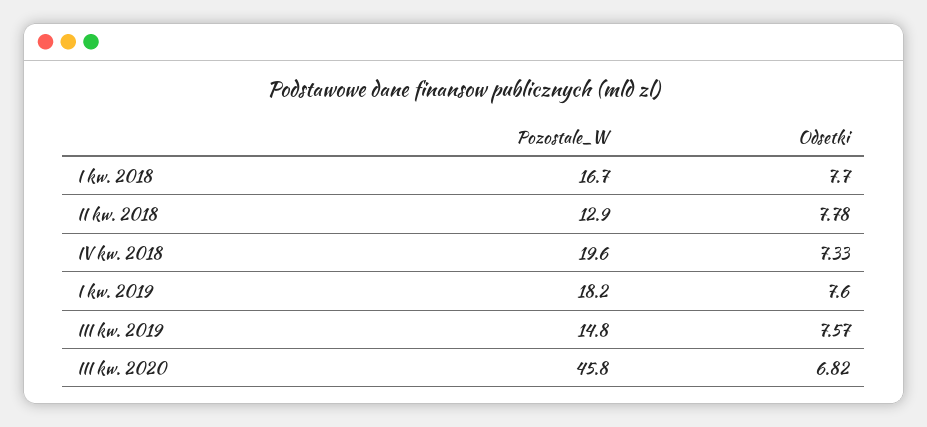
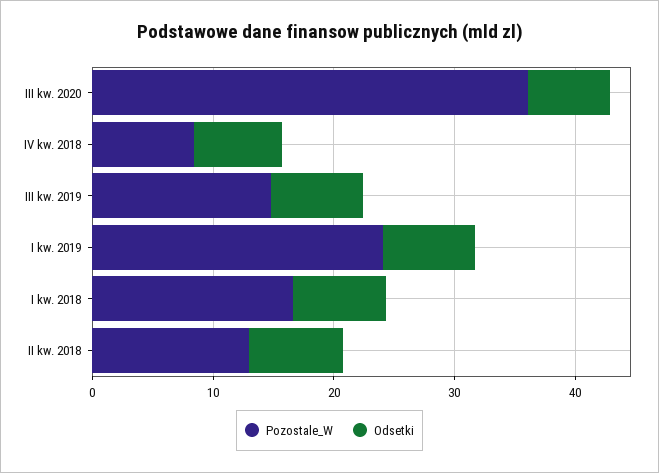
Pozostale_W, IV kw. 2018: 19.6 -> 8
Pozostale_W, I kw. 2019: 18.2 -> 24
Pozostale_W, III kw. 2020: 45.8 -> 36

